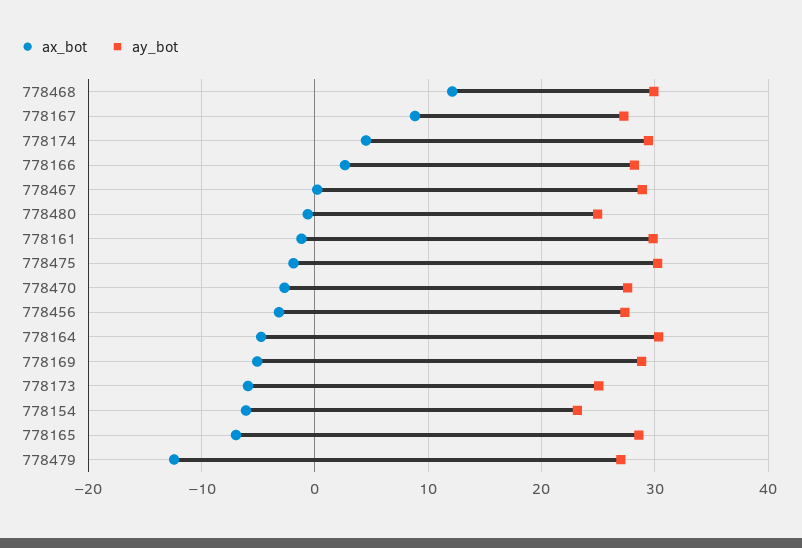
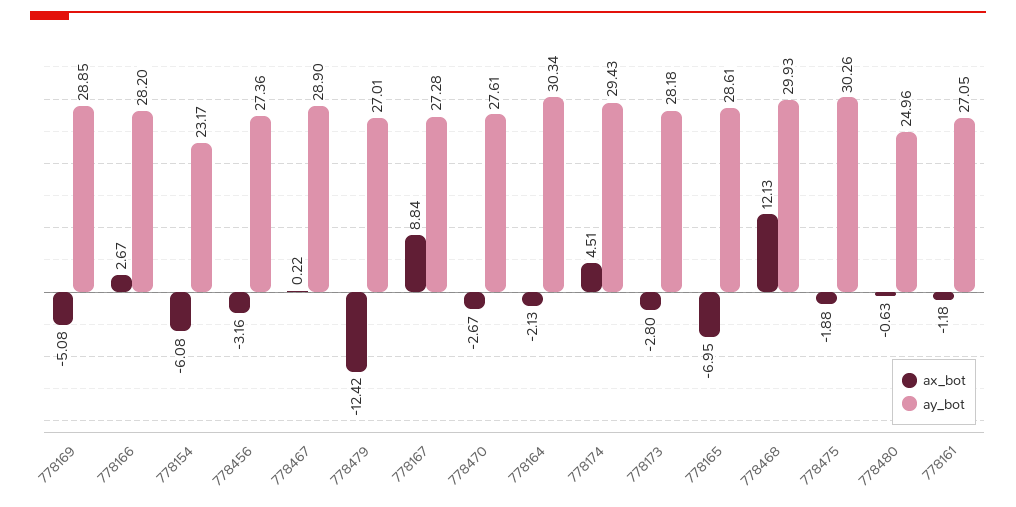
ay_bot, 778161: 30 -> 27.05
ax_bot, 778164: -5 -> -2.13
ax_bot, 778173: -6 -> -2.8
ay_bot, 778173: 25 -> 28.18

